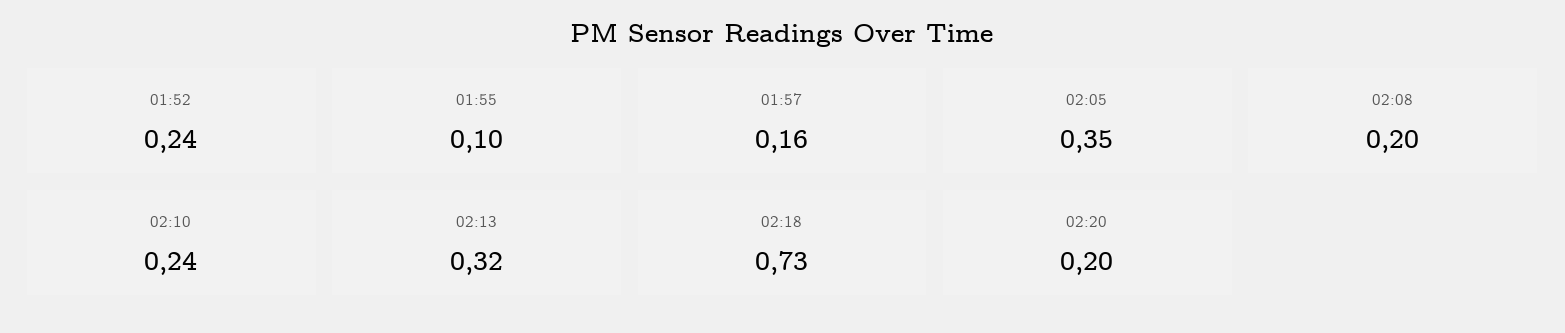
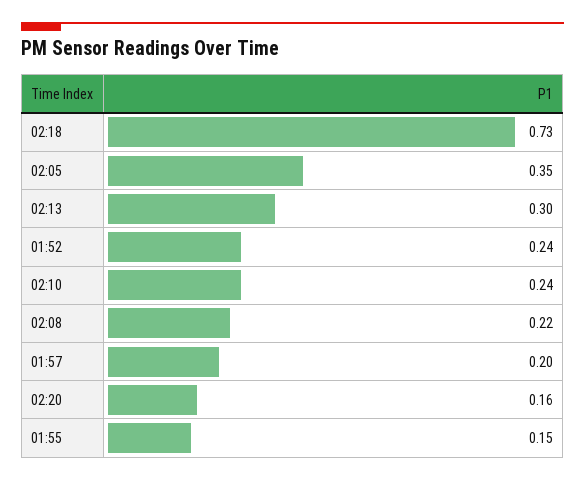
01:55: 0.1 -> 0.15
01:57: 0.16 -> 0.2
02:08: 0.2 -> 0.22
02:13: 0.32 -> 0.3
02:20: 0.2 -> 0.16

